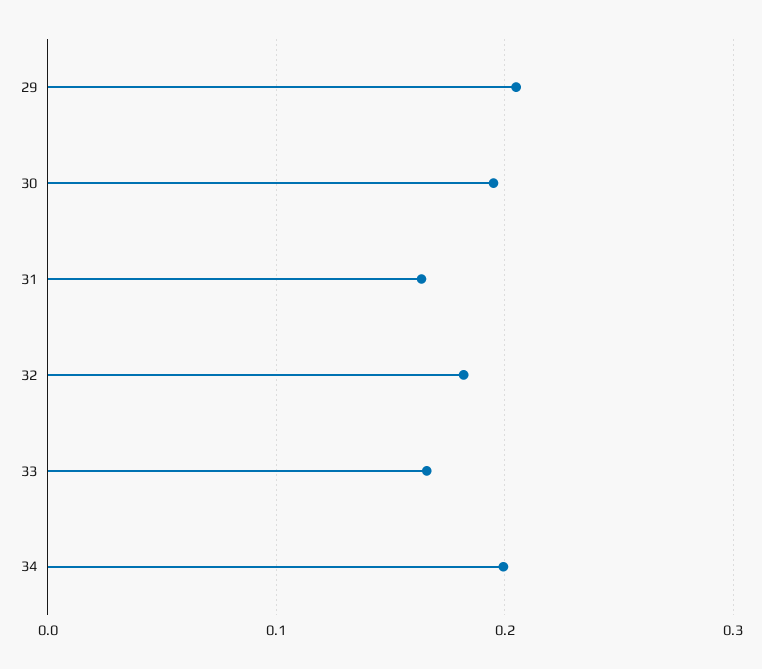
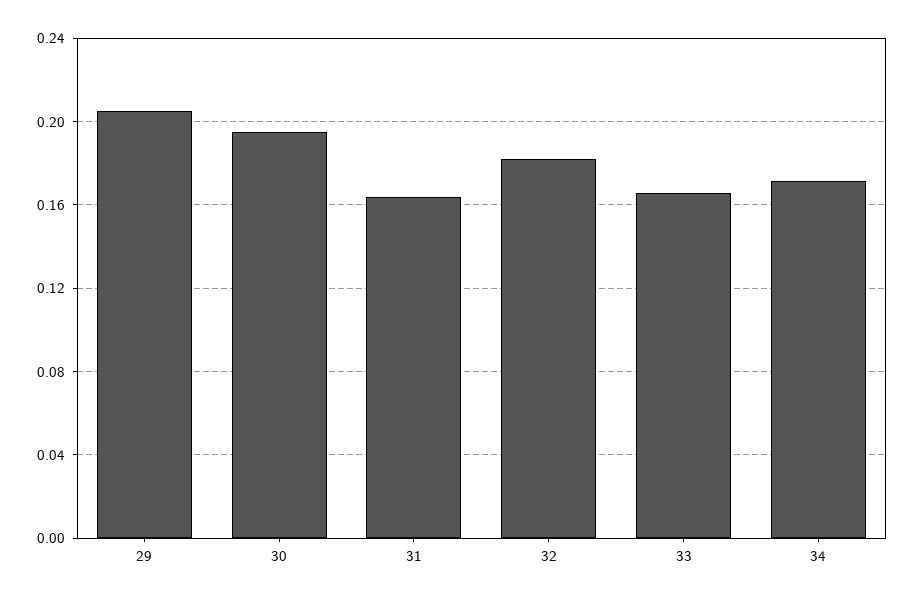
34: 0.2 -> 0.17

